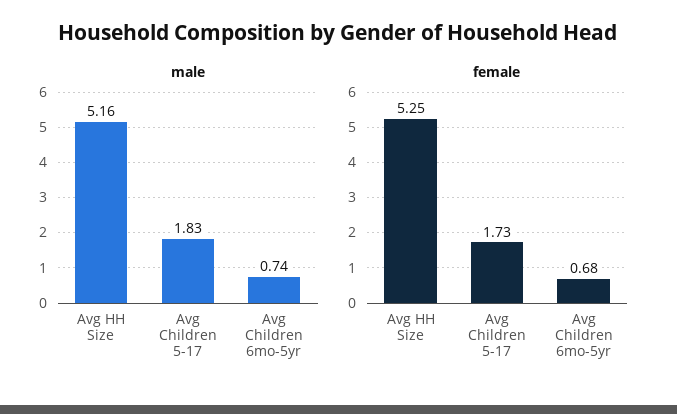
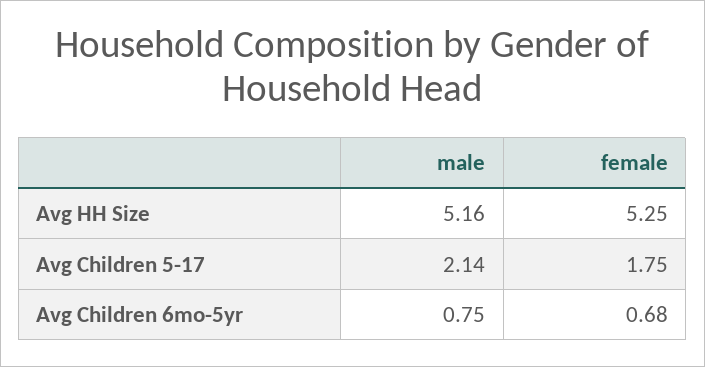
male, Avg Children 5-17: 1.83 -> 2.14
male, Avg Children 6mo-5yr: 0.74 -> 0.75
female, Avg Children 5-17: 1.73 -> 1.75

